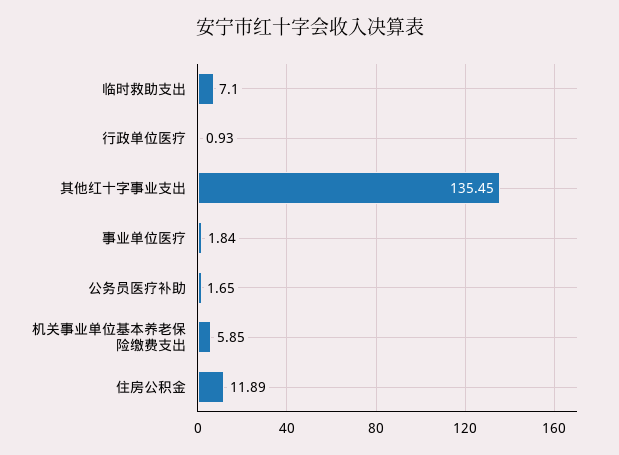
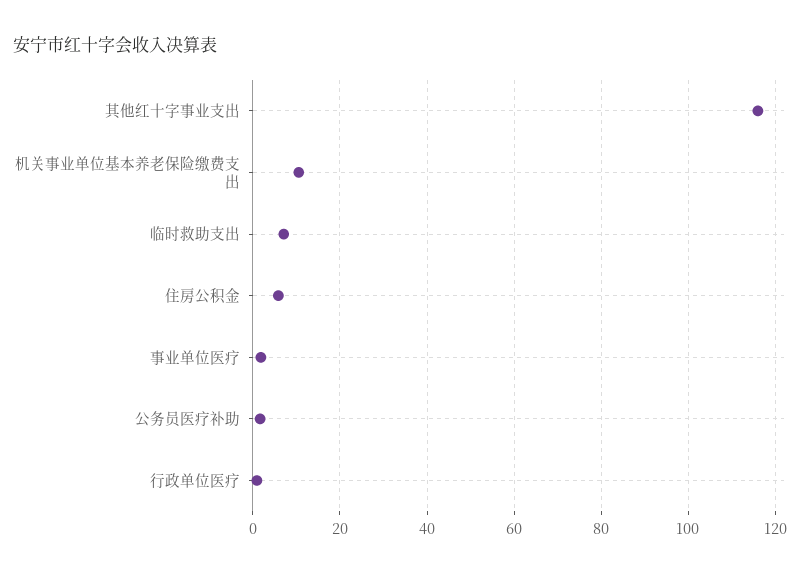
其他红十字事业支出: 135.45 -> 116
机关事业单位基本养老保险缴费支出: 5.85 -> 10
住房公积金: 11.89 -> 6

